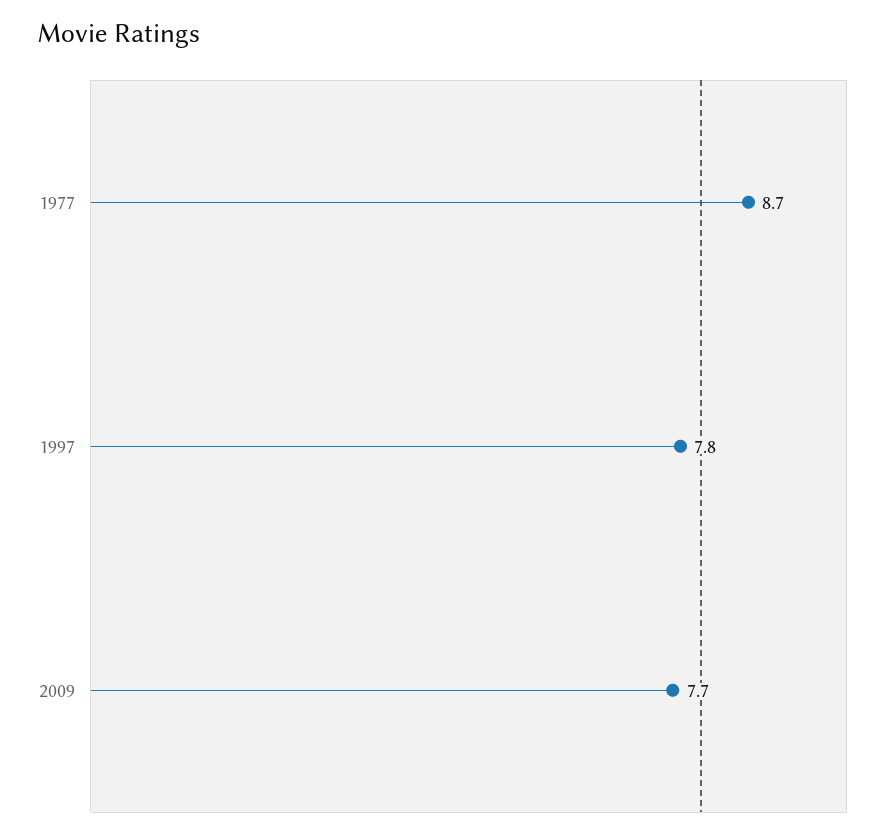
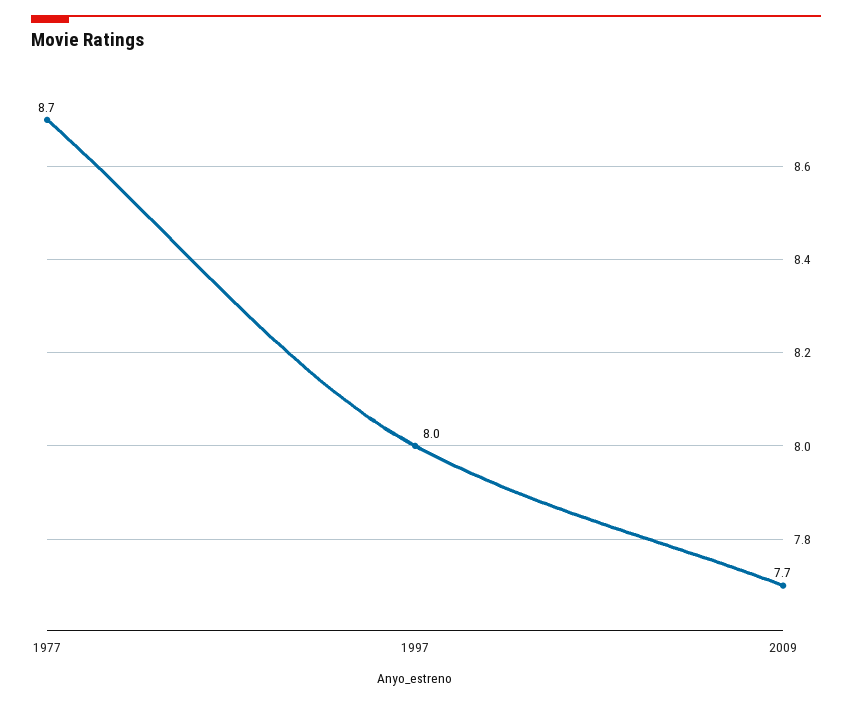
1997: 7.8 -> 8

